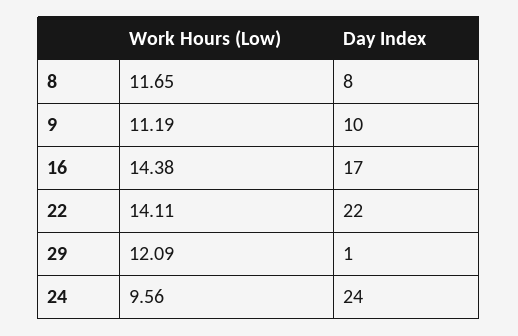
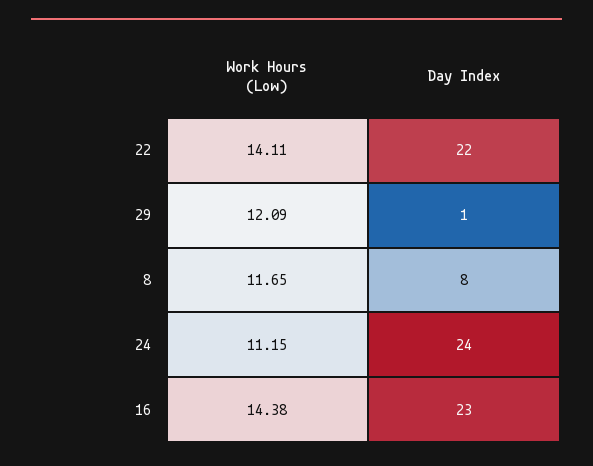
Work Hours (Low), 9: 11.19 -> none
Day Index, 9: 10 -> none
Day Index, 16: 17 -> 23
Work Hours (Low), 24: 9.56 -> 11.15

